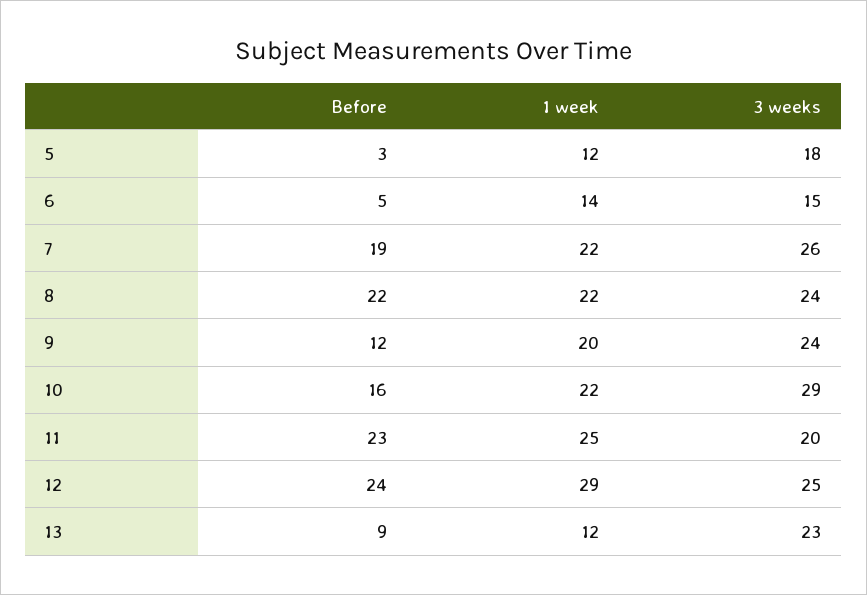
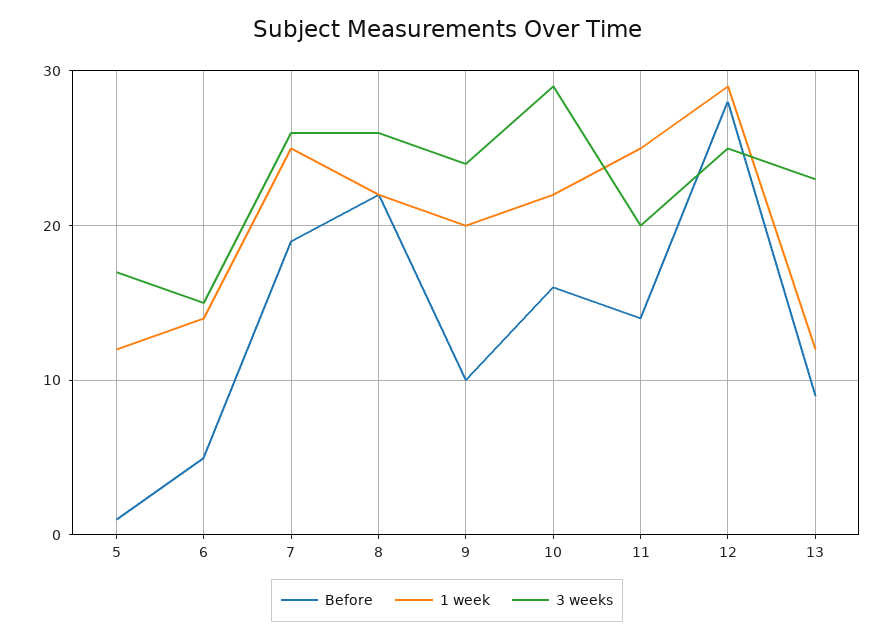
Before, 5: 3 -> 1
3 weeks, 5: 18 -> 17
1 week, 7: 22 -> 25
3 weeks, 8: 24 -> 26
Before, 9: 12 -> 10
Before, 11: 23 -> 14
Before, 12: 24 -> 28

